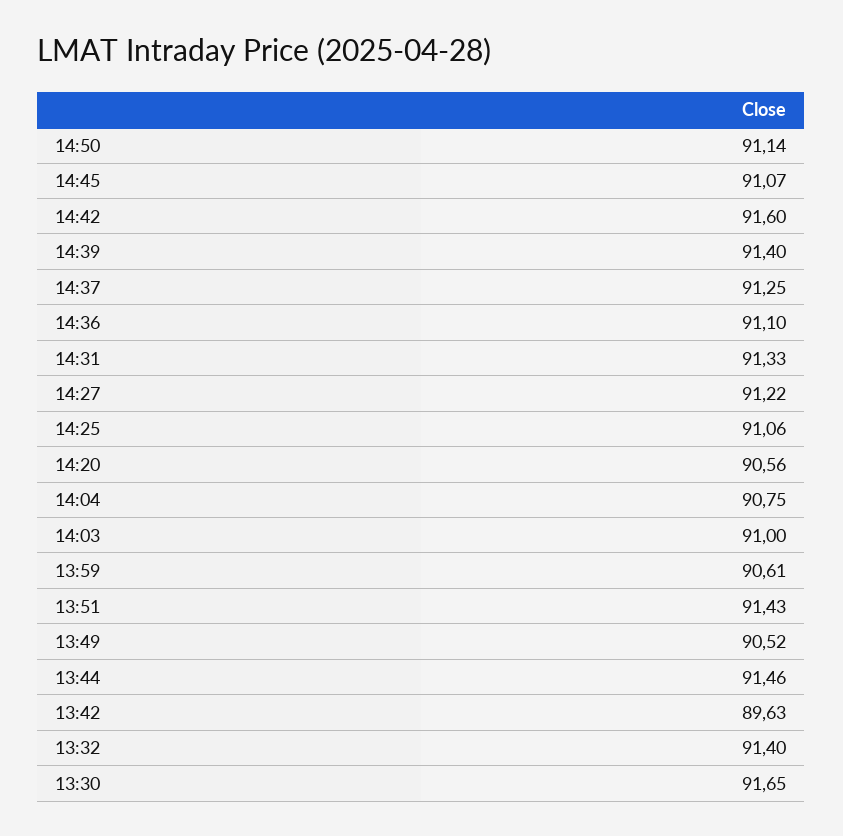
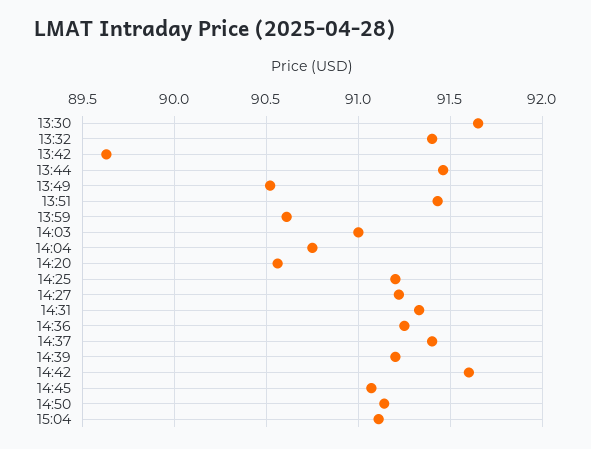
14:39: 91.4 -> 91.2
14:37: 91.25 -> 91.4
14:36: 91.1 -> 91.25
14:25: 91.06 -> 91.2
15:04: none -> 91.1

